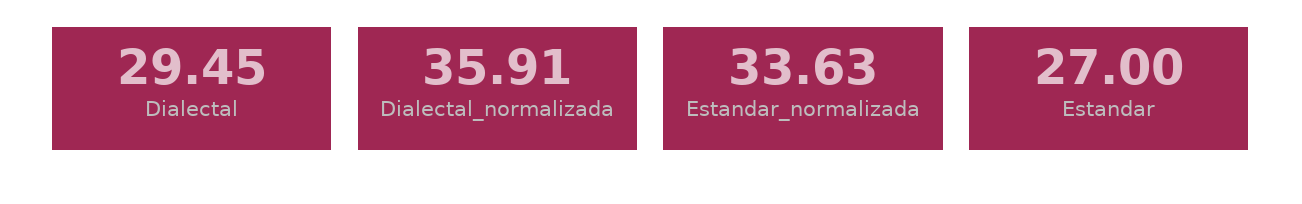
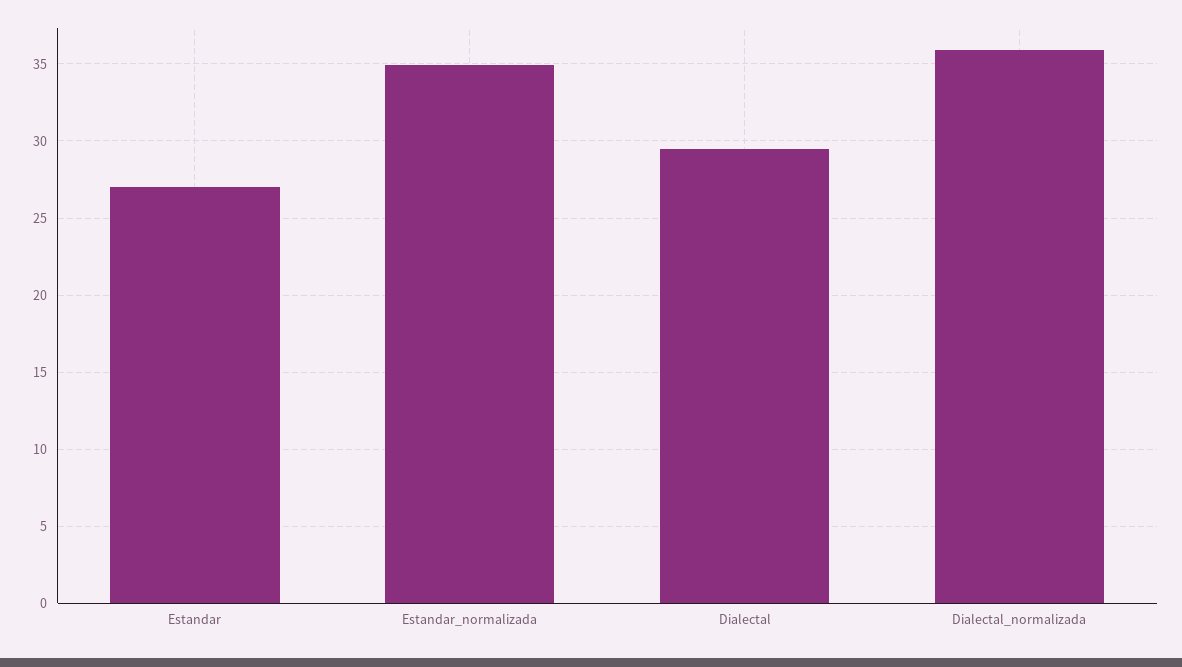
Estandar_normalizada: 33.63 -> 35

